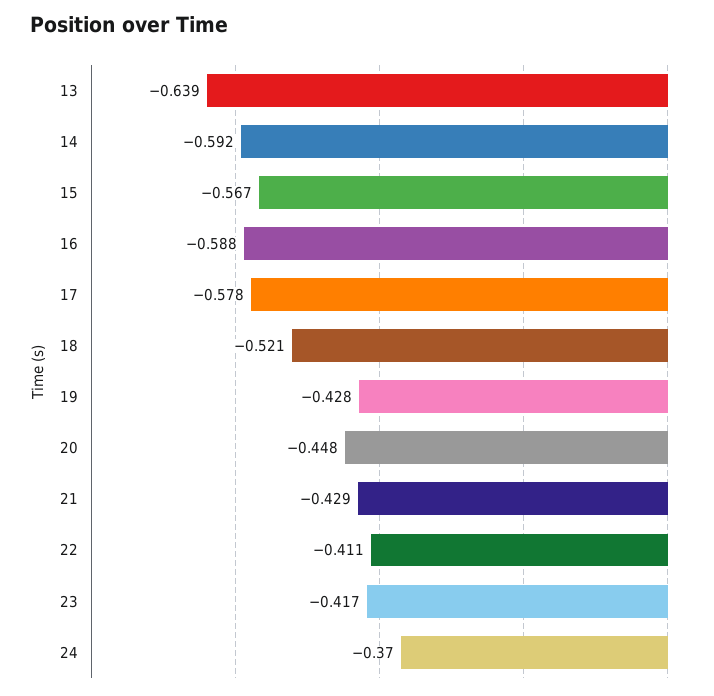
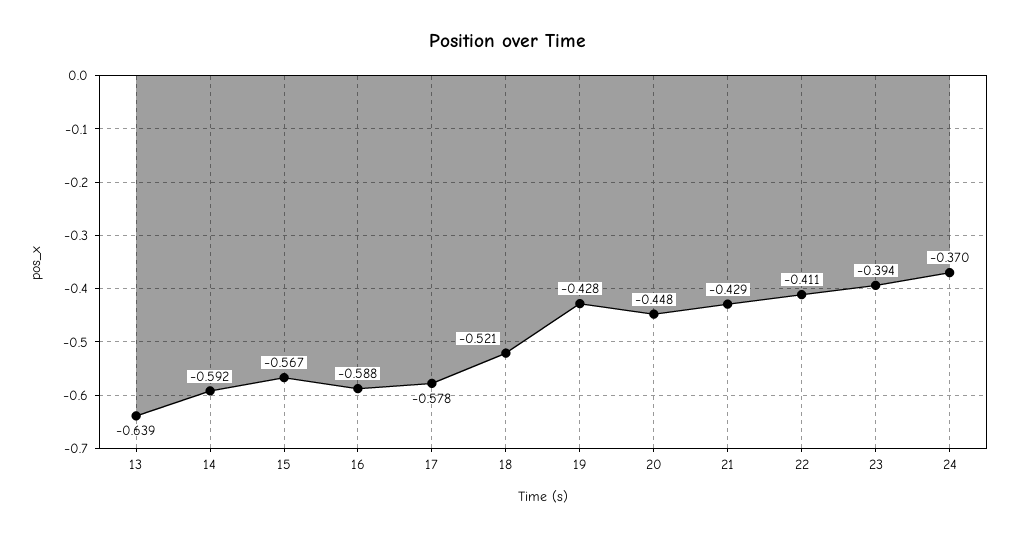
23: -0.417 -> -0.394

